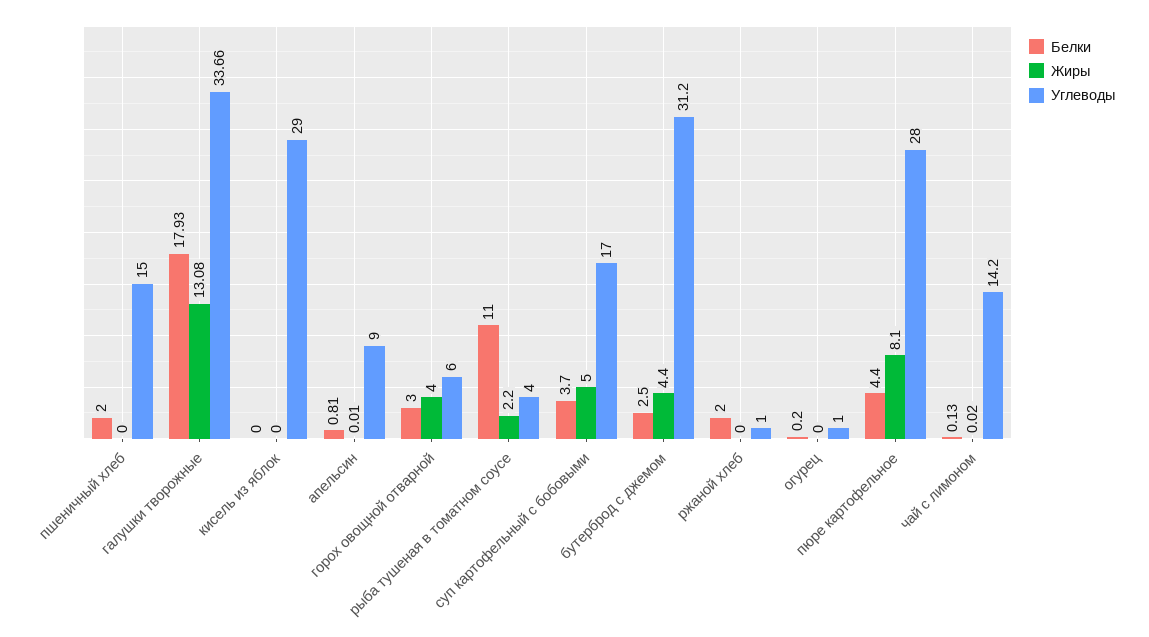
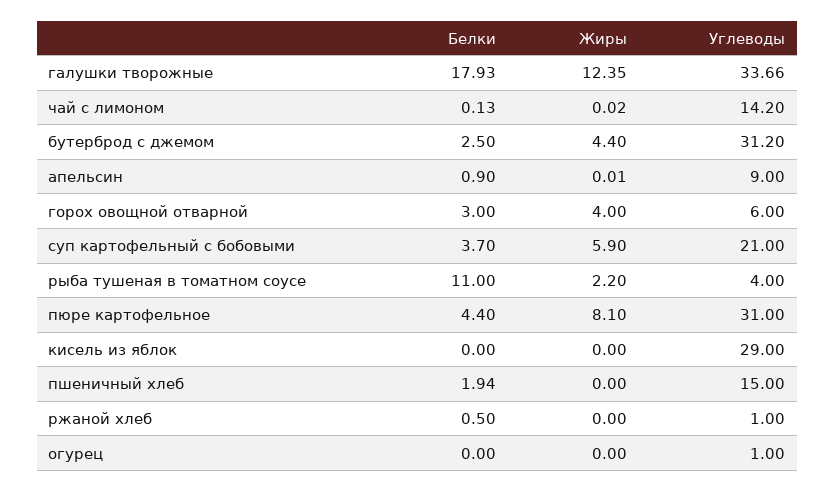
Белки, пшеничный хлеб: 2 -> 1.94
Жиры, галушки творожные: 13.08 -> 12.35
Белки, апельсин: 0.81 -> 0.9
Жиры, суп картофельный с бобовыми: 5 -> 5.9
Углеводы, суп картофельный с бобовыми: 17 -> 21
Белки, ржаной хлеб: 2 -> 0.5
Белки, огурец: 0.2 -> 0
Углеводы, пюре картофельное: 28 -> 31

